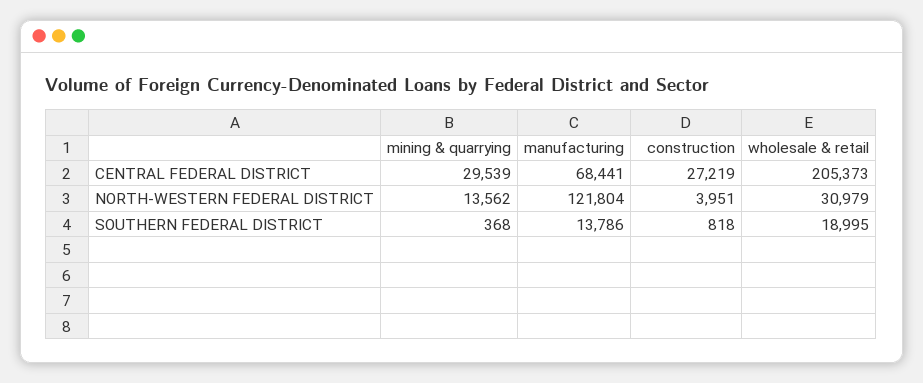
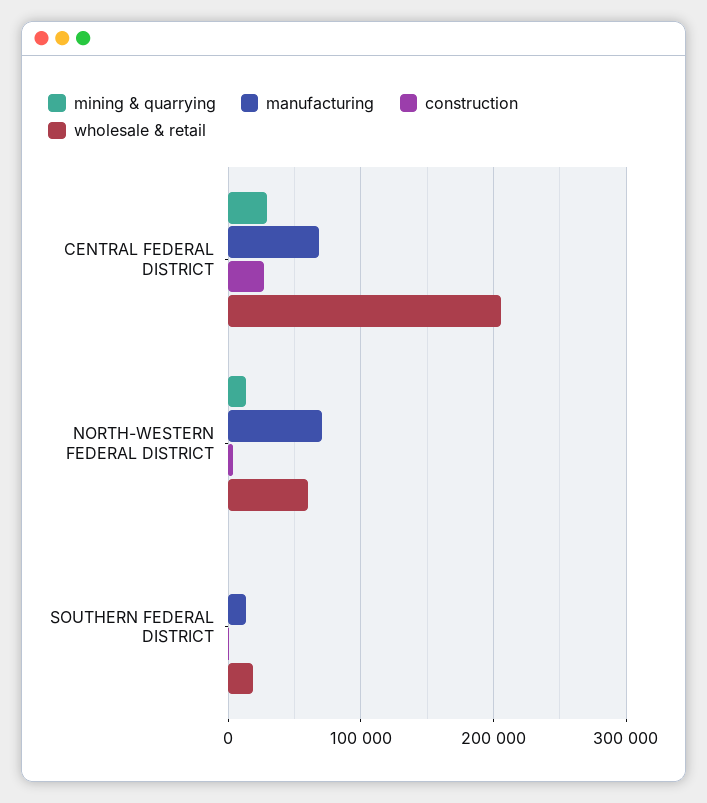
manufacturing, NORTH-WESTERN FEDERAL DISTRICT: 121804 -> 70000
wholesale & retail, NORTH-WESTERN FEDERAL DISTRICT: 30979 -> 60000

